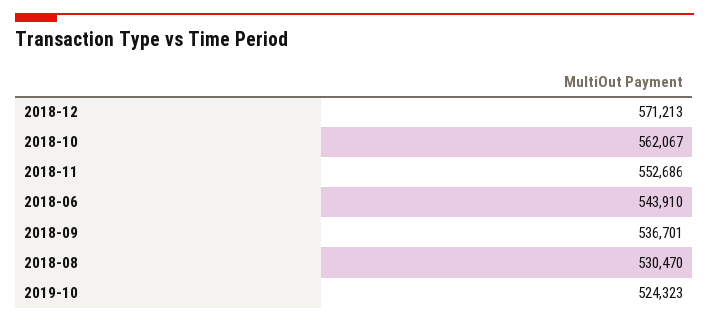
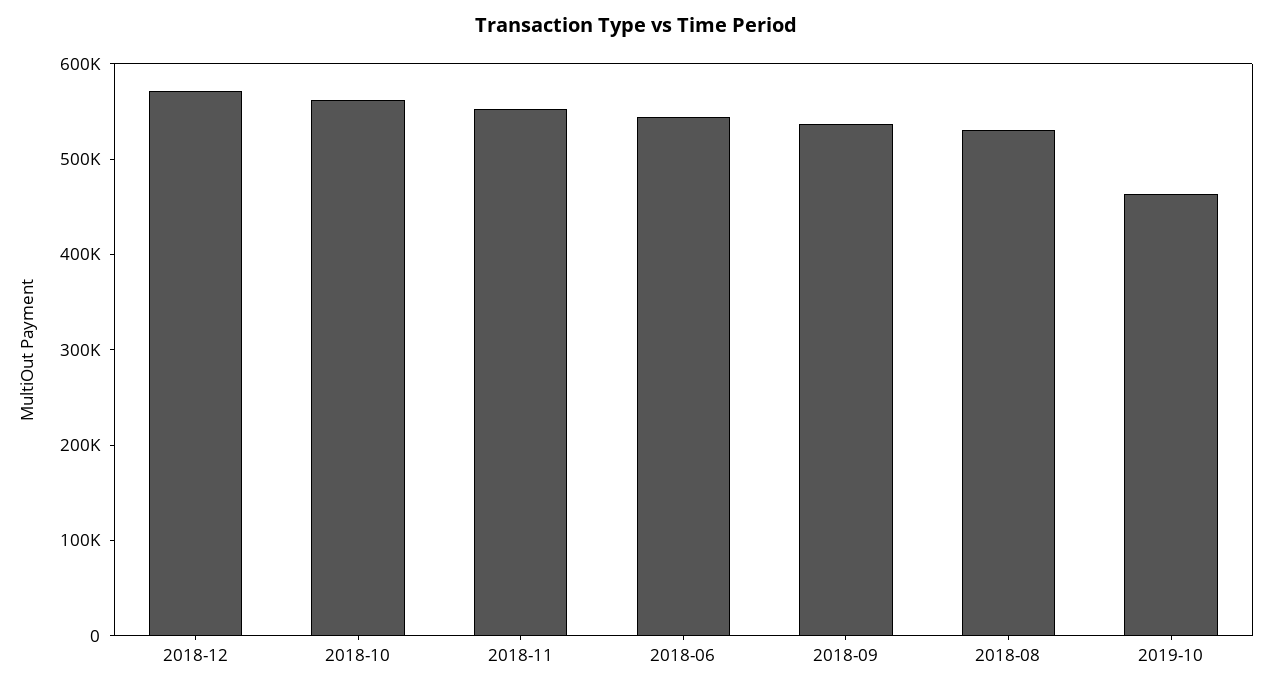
2019-10: 524323 -> 460000

